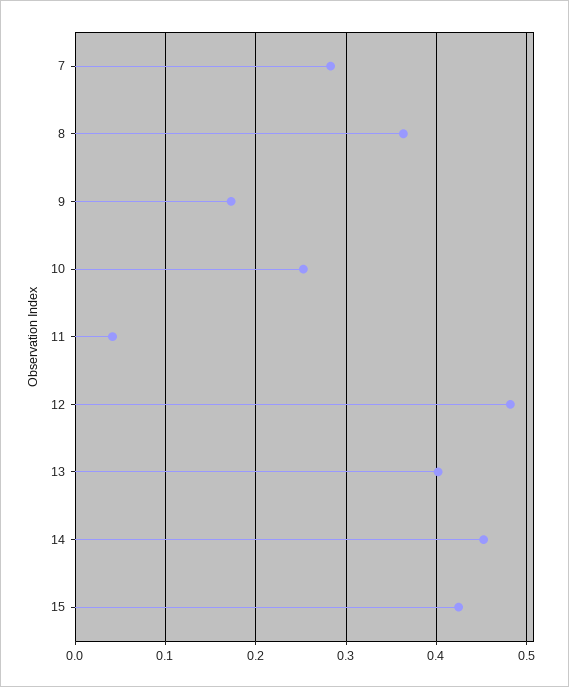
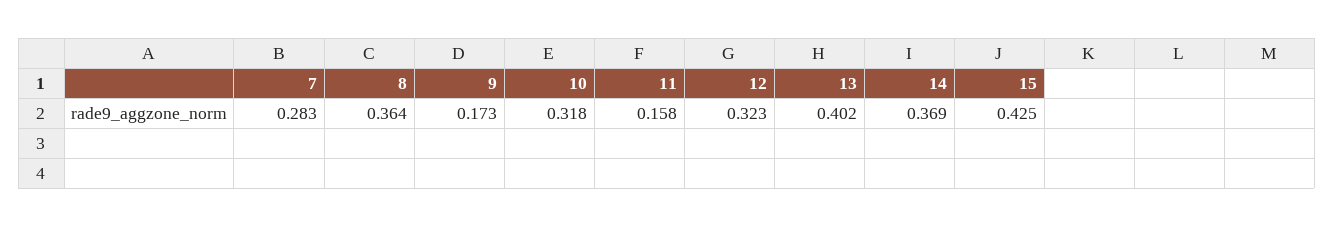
10: 0.25 -> 0.318
11: 0.04 -> 0.158
12: 0.48 -> 0.323
14: 0.45 -> 0.369

